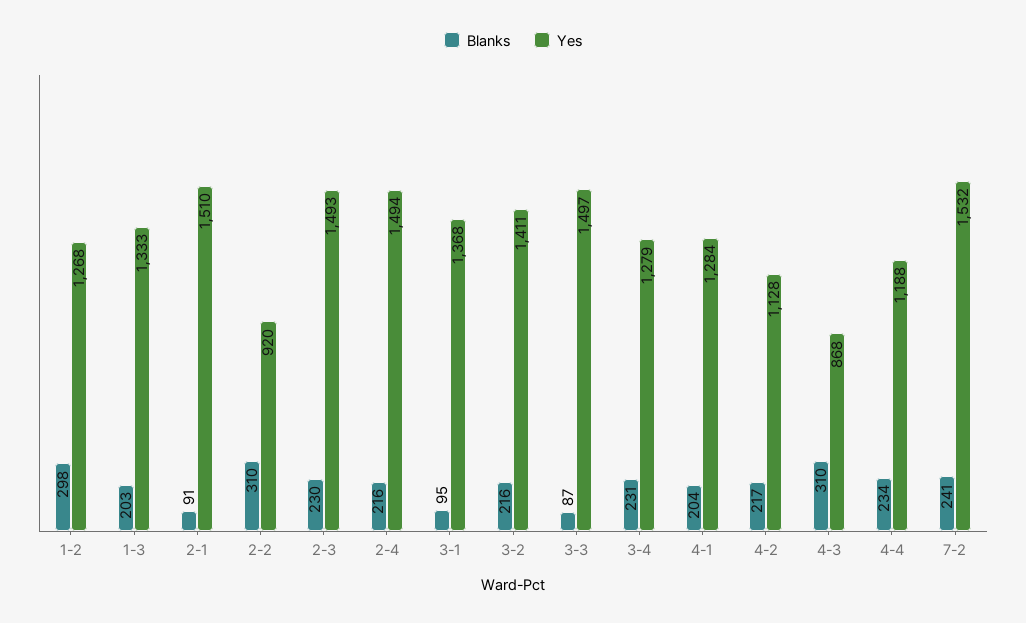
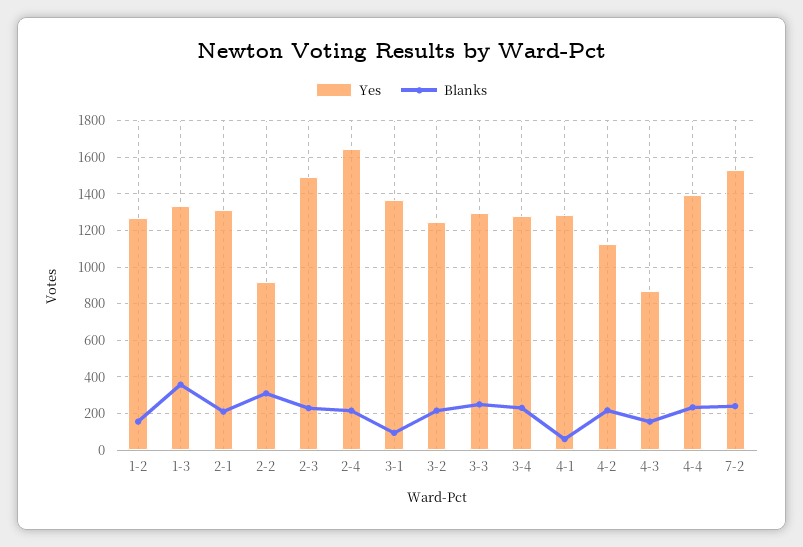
Blanks, 1-2: 298 -> 150
Blanks, 1-3: 203 -> 350
Blanks, 2-1: 91 -> 200
Yes, 2-1: 1510 -> 1300
Yes, 2-4: 1494 -> 1650
Yes, 3-2: 1411 -> 1250
Blanks, 3-3: 87 -> 250
Yes, 3-3: 1497 -> 1300
Blanks, 4-1: 204 -> 50
Blanks, 4-3: 310 -> 150
Yes, 4-4: 1188 -> 1400

